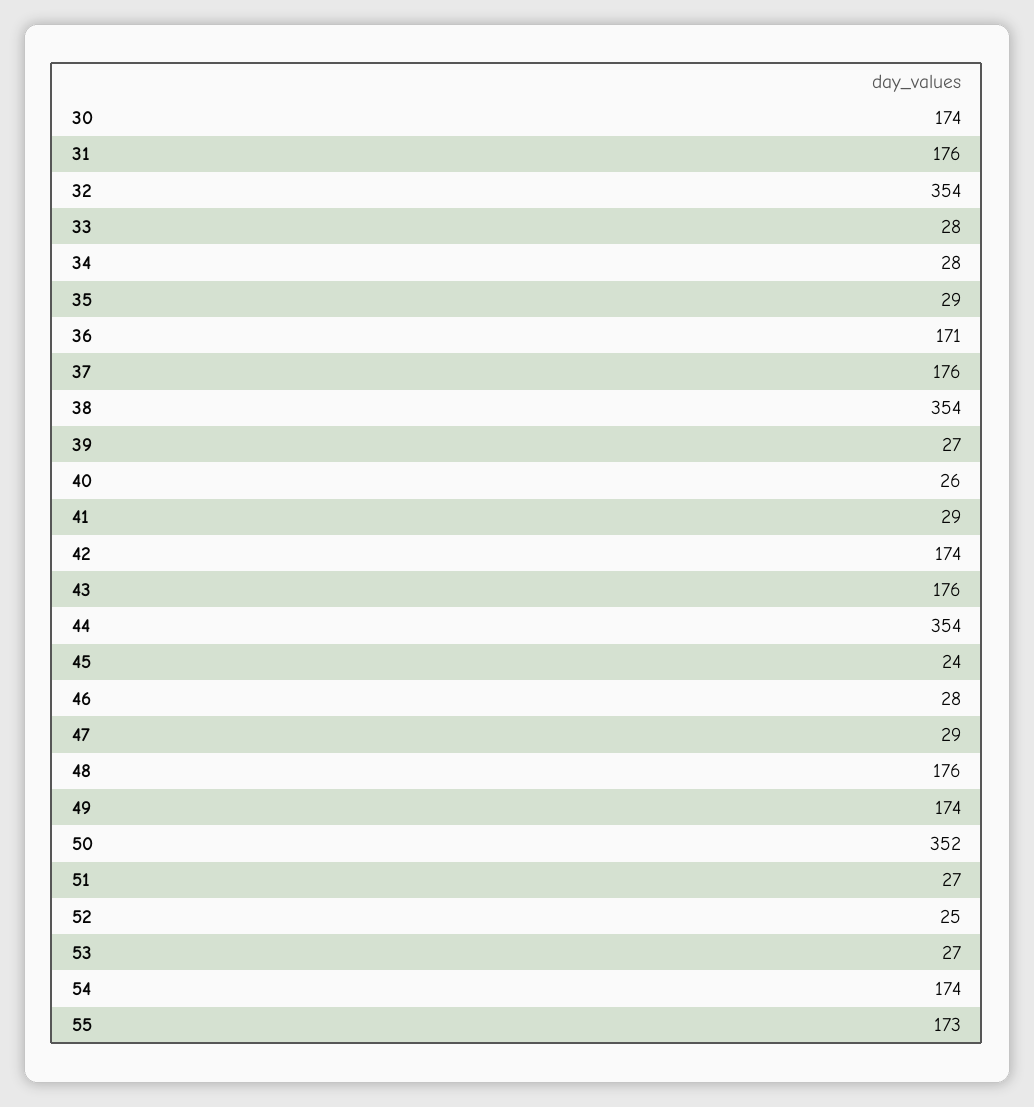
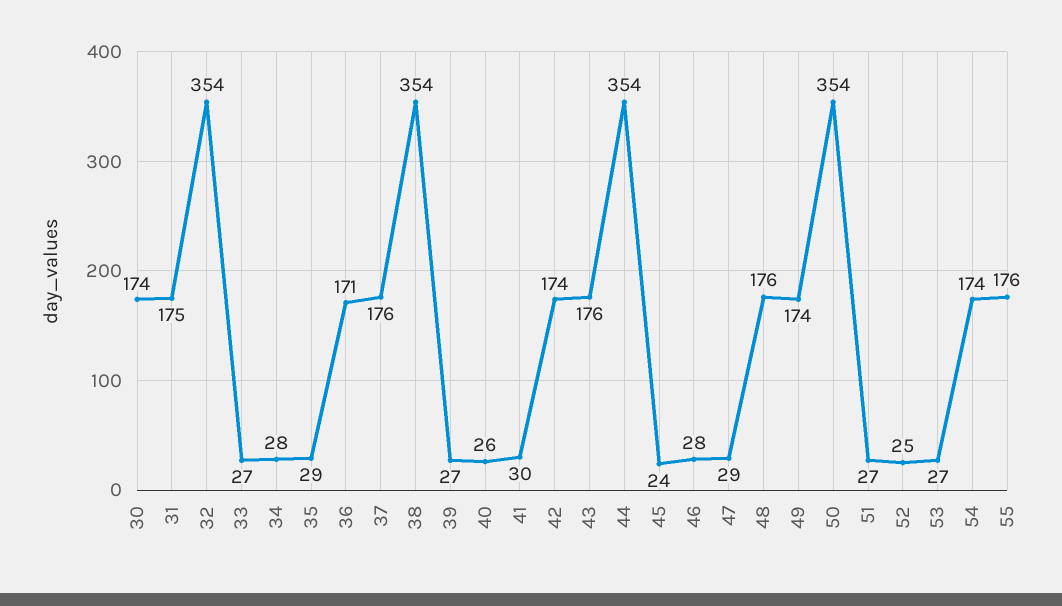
31: 176 -> 175
33: 28 -> 27
41: 29 -> 30
50: 352 -> 354
55: 173 -> 176

